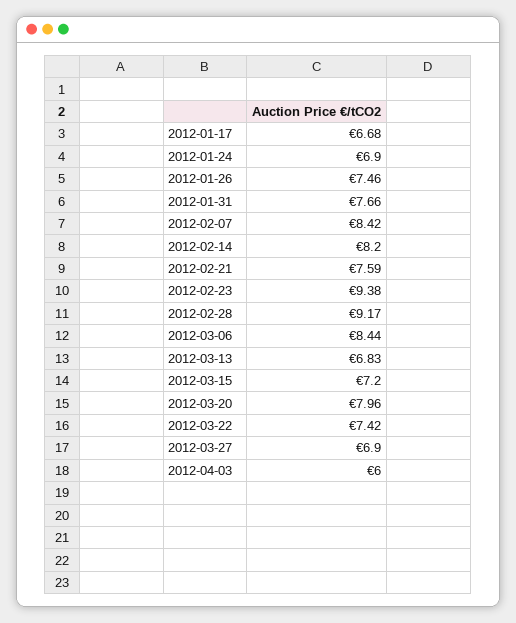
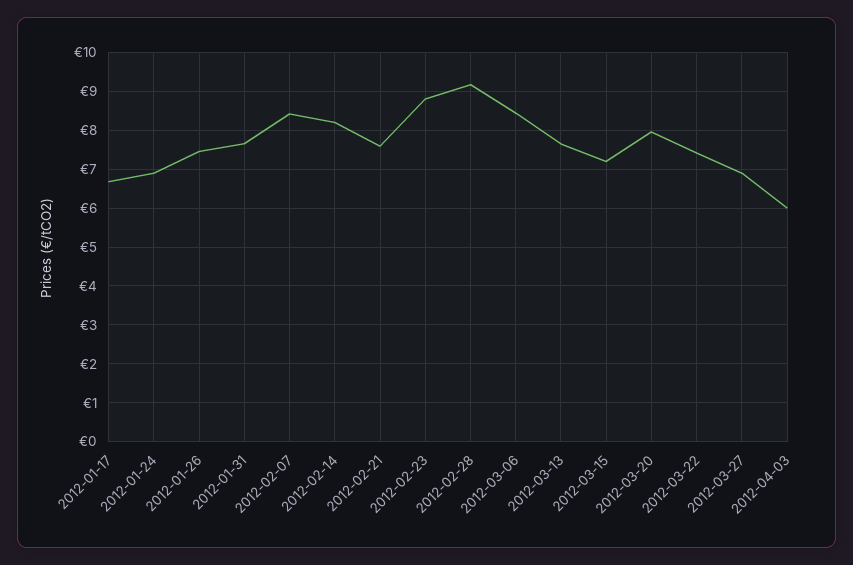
2012-02-23: 9.38 -> 8.8
2012-03-13: 6.83 -> 7.6

